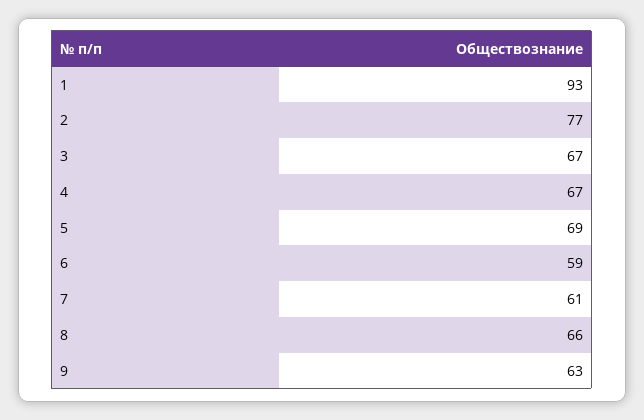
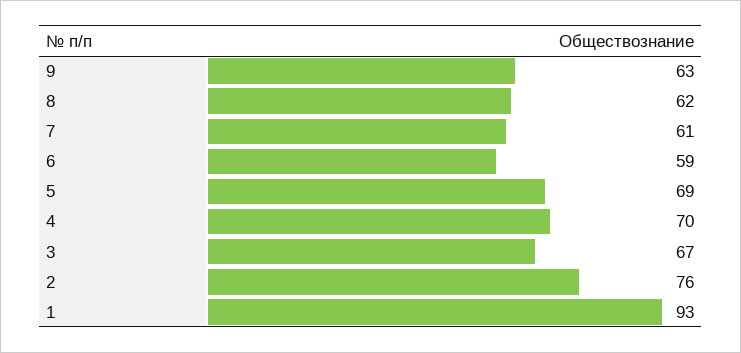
2: 77 -> 76
4: 67 -> 70
8: 66 -> 62

